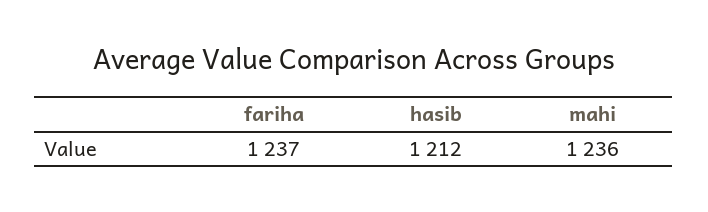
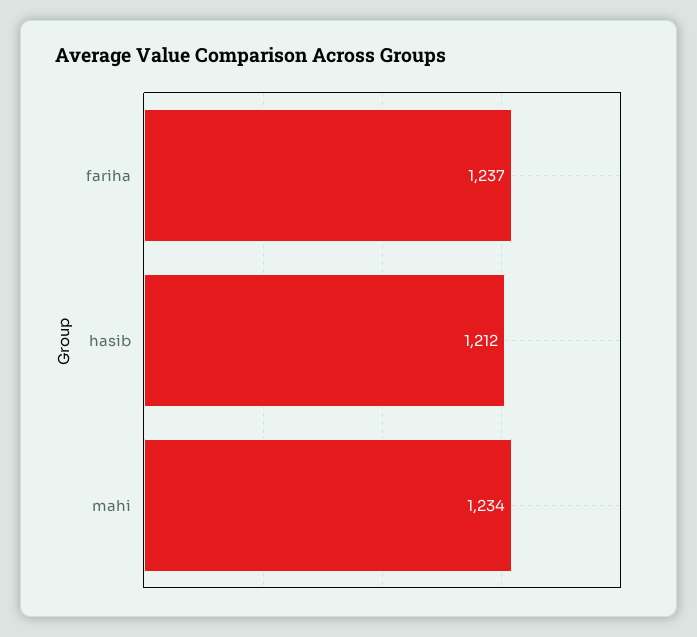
mahi: 1236 -> 1234

